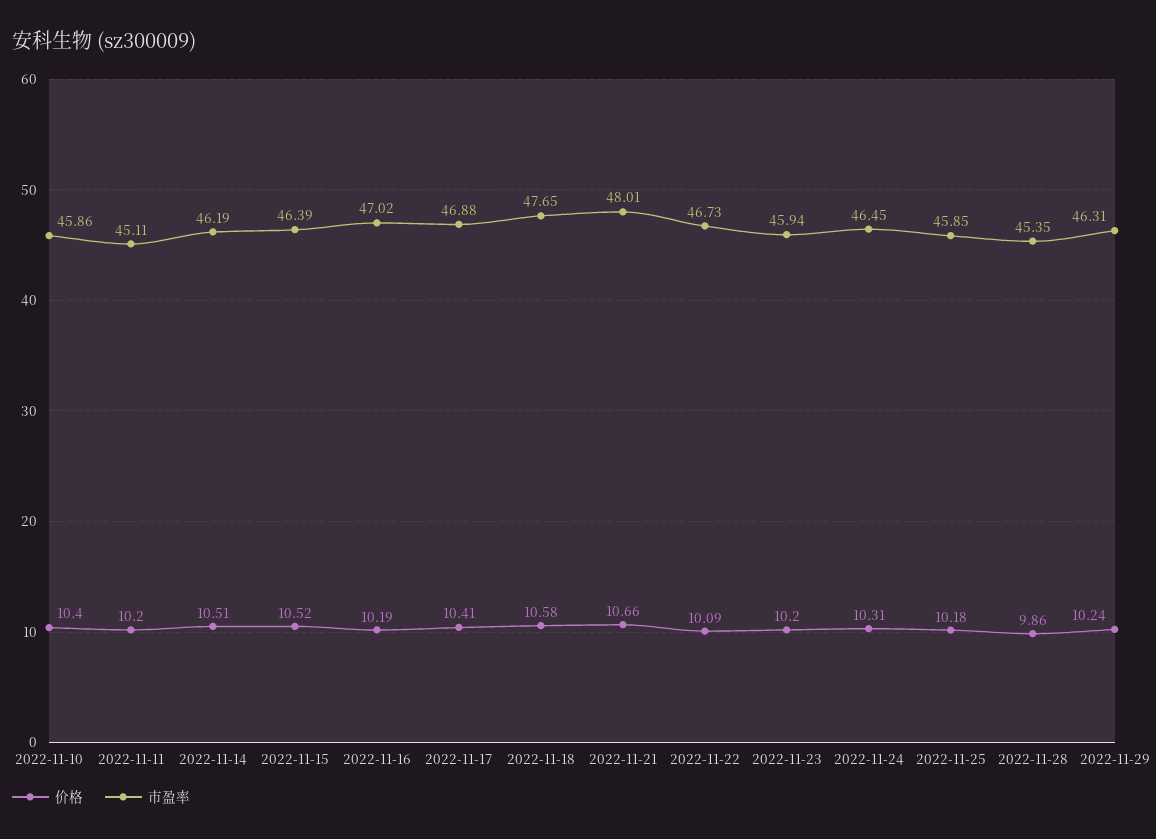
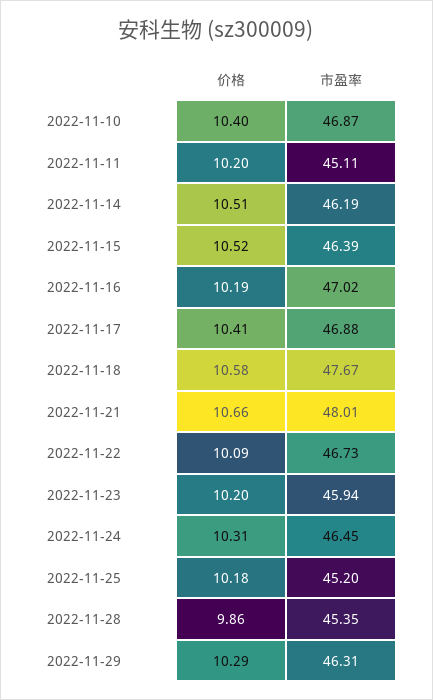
市盈率, 2022-11-10: 45.86 -> 46.87
市盈率, 2022-11-18: 47.65 -> 47.67
市盈率, 2022-11-25: 45.85 -> 45.2
价格, 2022-11-29: 10.24 -> 10.29

